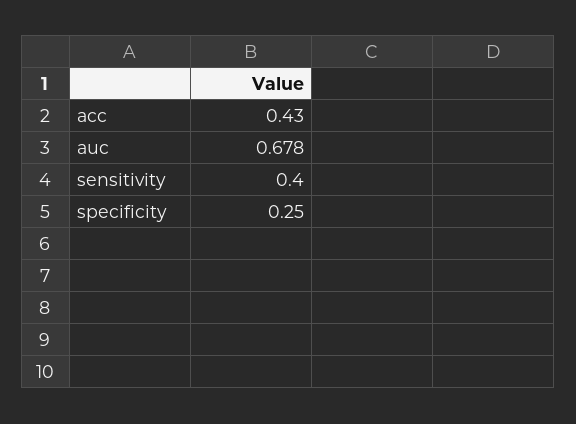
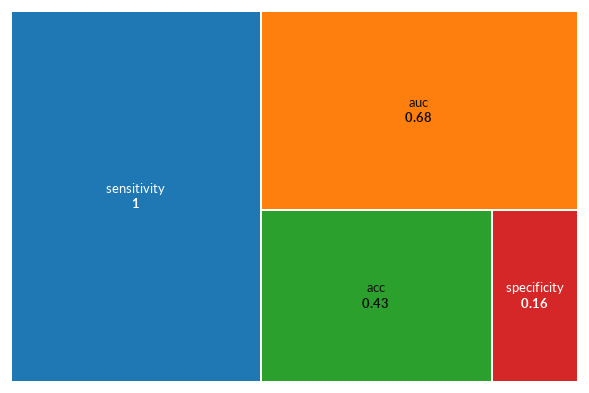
sensitivity: 0.4 -> 1
specificity: 0.25 -> 0.16

